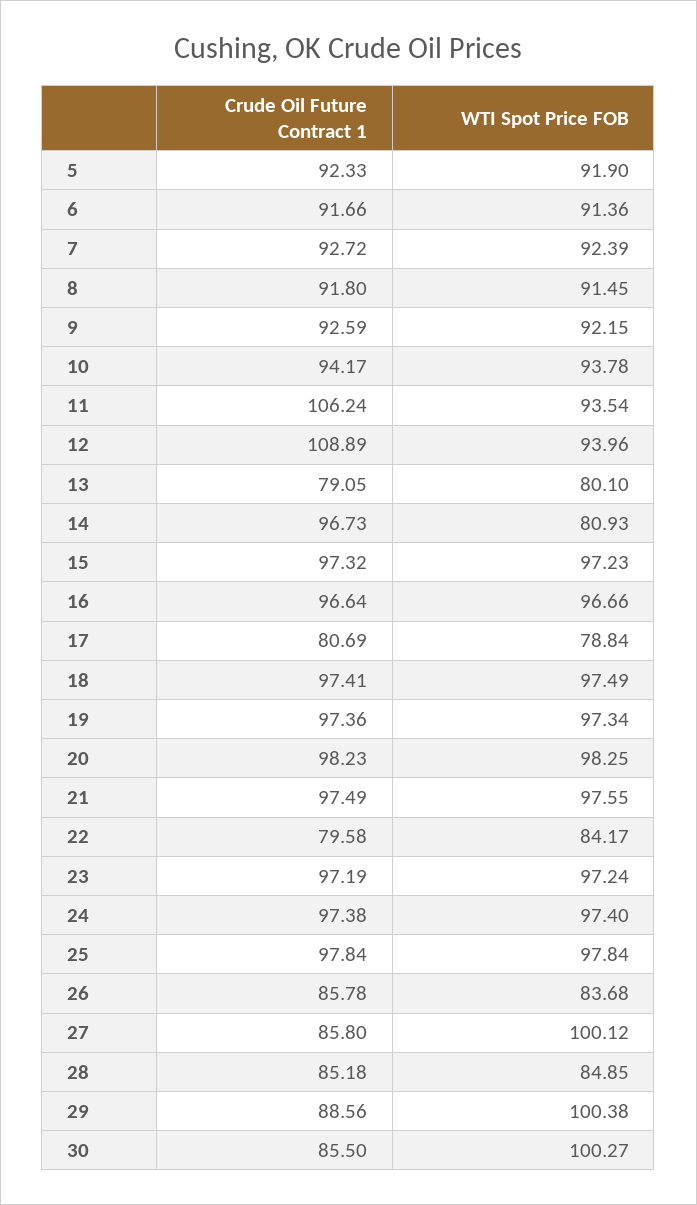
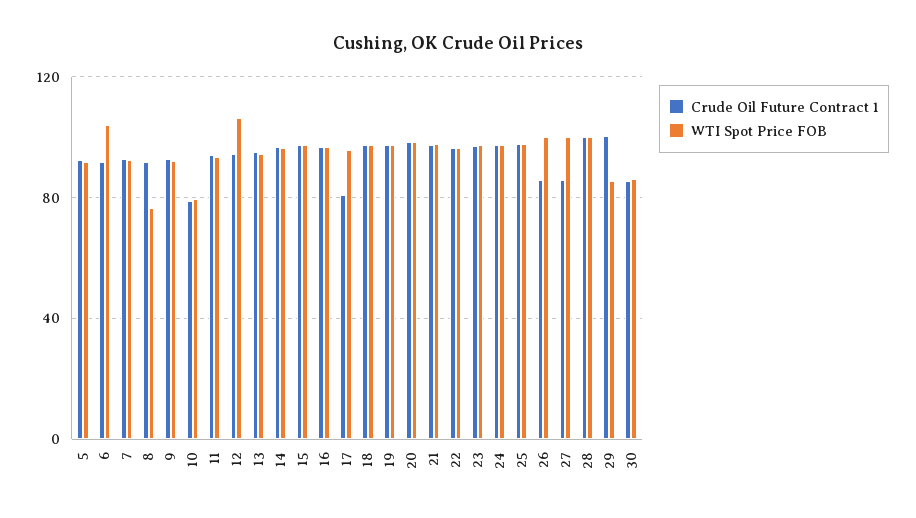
WTI Spot Price FOB, 6: 91.36 -> 105
WTI Spot Price FOB, 8: 91.45 -> 75
Crude Oil Future Contract 1, 10: 94.17 -> 80
WTI Spot Price FOB, 10: 93.78 -> 80
Crude Oil Future Contract 1, 11: 106.24 -> 95
Crude Oil Future Contract 1, 12: 108.89 -> 95
WTI Spot Price FOB, 12: 93.96 -> 105
Crude Oil Future Contract 1, 13: 79.05 -> 95
WTI Spot Price FOB, 13: 80.1 -> 95
WTI Spot Price FOB, 14: 80.93 -> 95
WTI Spot Price FOB, 17: 78.84 -> 95
Crude Oil Future Contract 1, 22: 79.58 -> 95
WTI Spot Price FOB, 22: 84.17 -> 95
WTI Spot Price FOB, 26: 83.68 -> 100
Crude Oil Future Contract 1, 28: 85.18 -> 100
WTI Spot Price FOB, 28: 84.85 -> 100
Crude Oil Future Contract 1, 29: 88.56 -> 100
WTI Spot Price FOB, 29: 100.38 -> 85
WTI Spot Price FOB, 30: 100.27 -> 85

